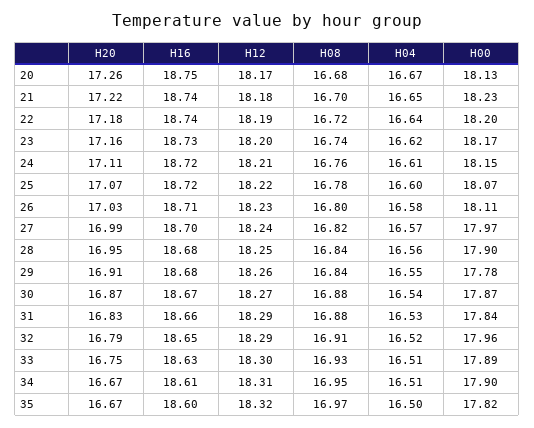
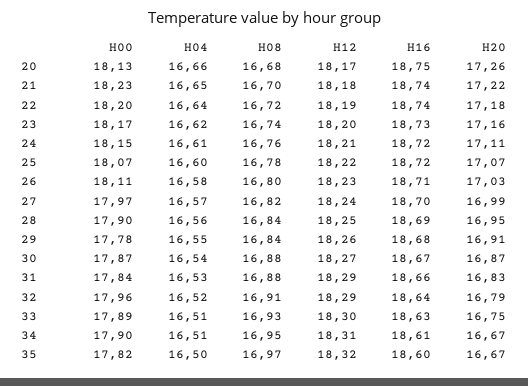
H04, 20: 16.67 -> 16.66
H16, 28: 18.68 -> 18.69
H16, 32: 18.65 -> 18.64

